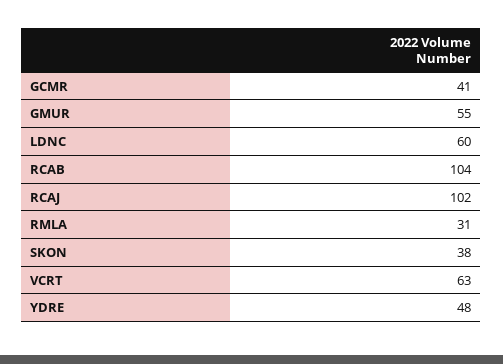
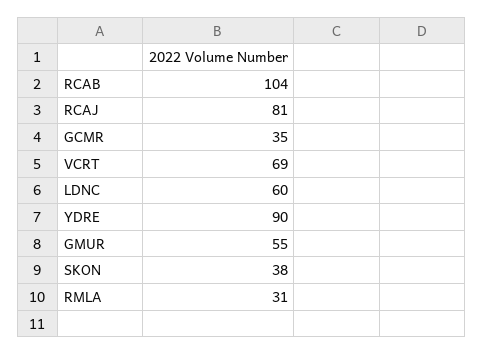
GCMR: 41 -> 35
RCAJ: 102 -> 81
VCRT: 63 -> 69
YDRE: 48 -> 90

